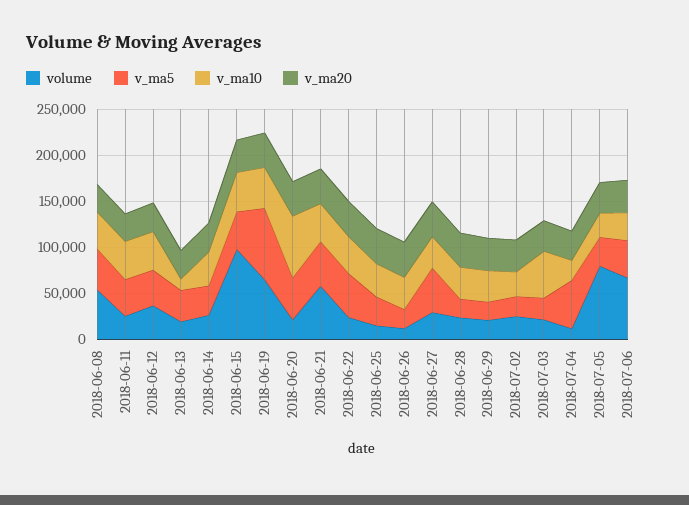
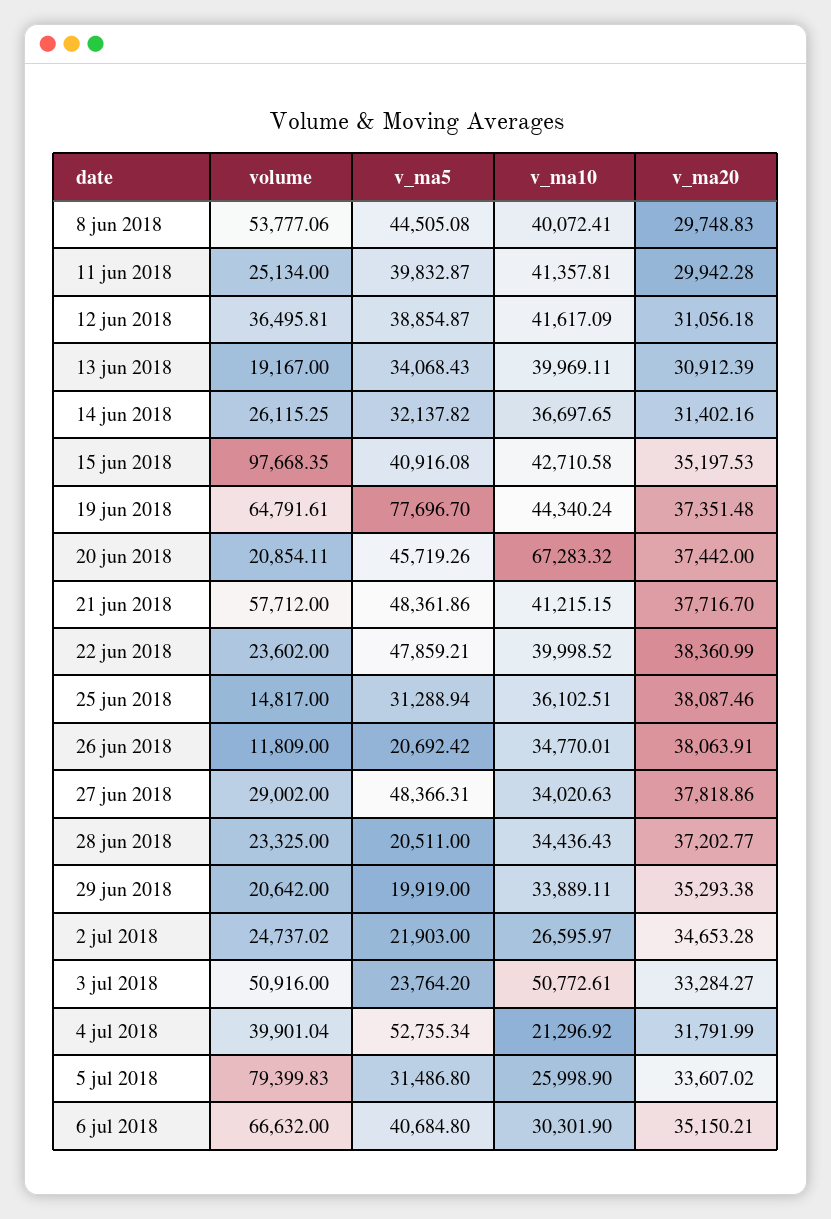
v_ma10, 2018-06-13: 10000 -> 39969.11
volume, 2018-07-03: 20000 -> 50916
volume, 2018-07-04: 10000 -> 39901.04

